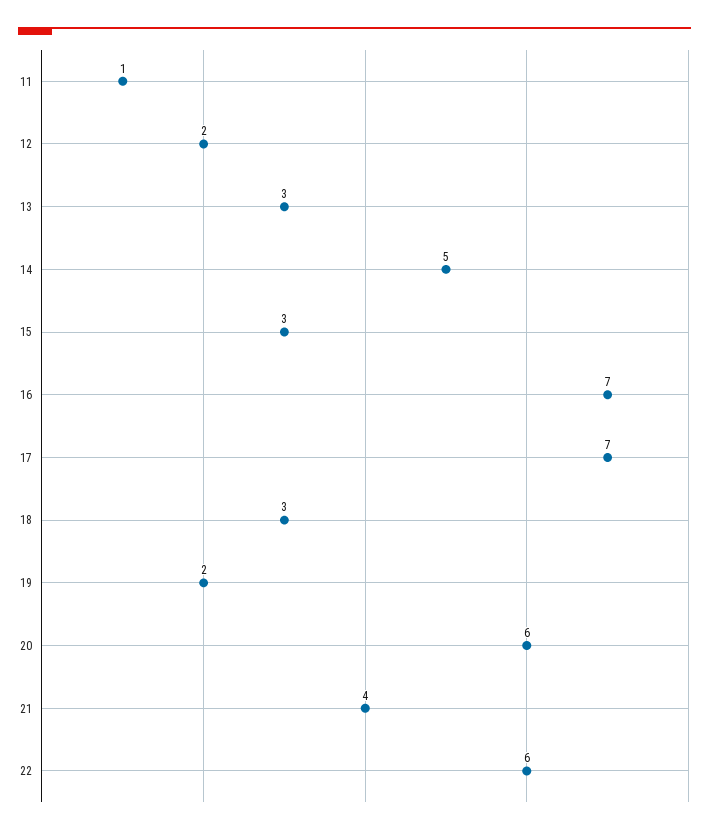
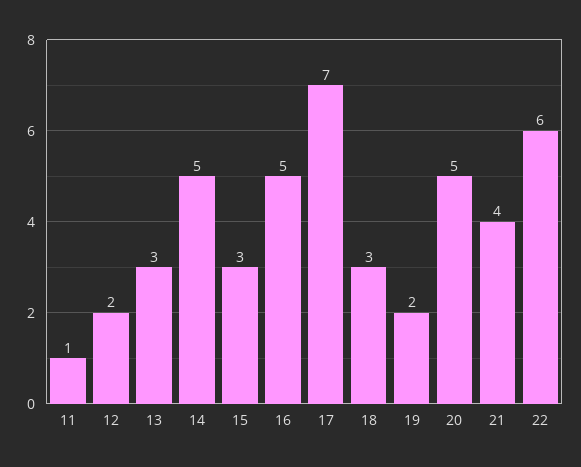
16: 7 -> 5
20: 6 -> 5

